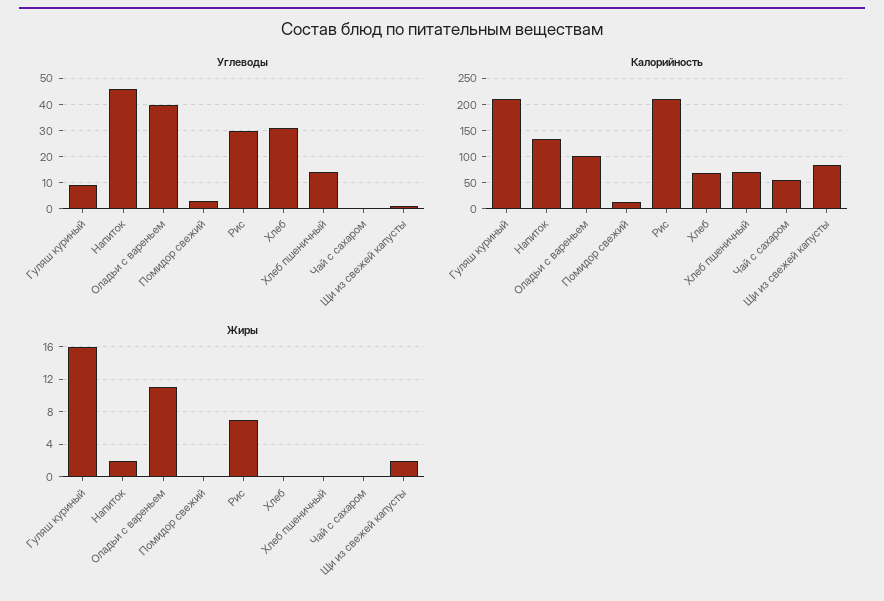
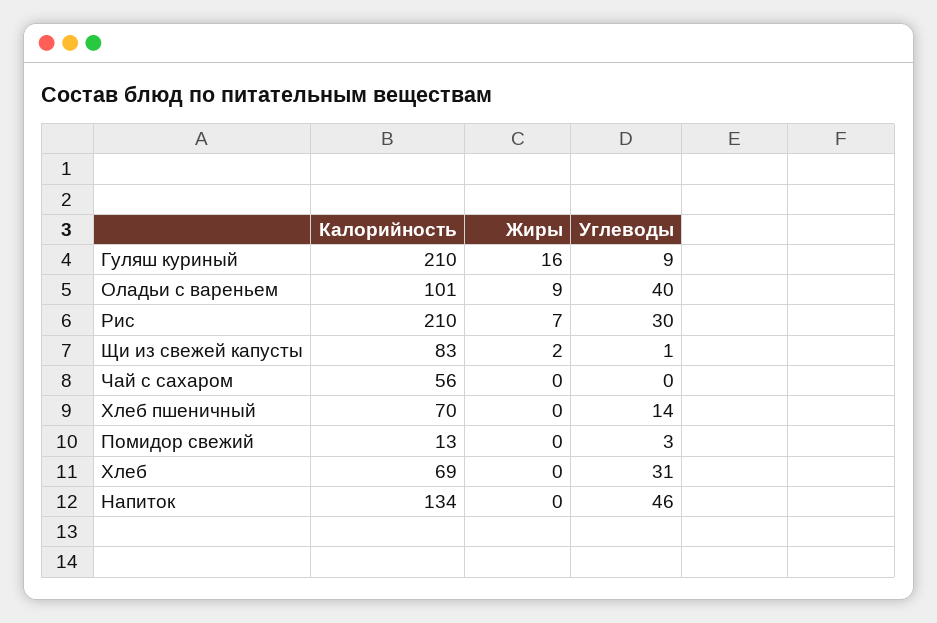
Жиры, Напиток: 2 -> 0
Жиры, Оладьи с вареньем: 11 -> 9

